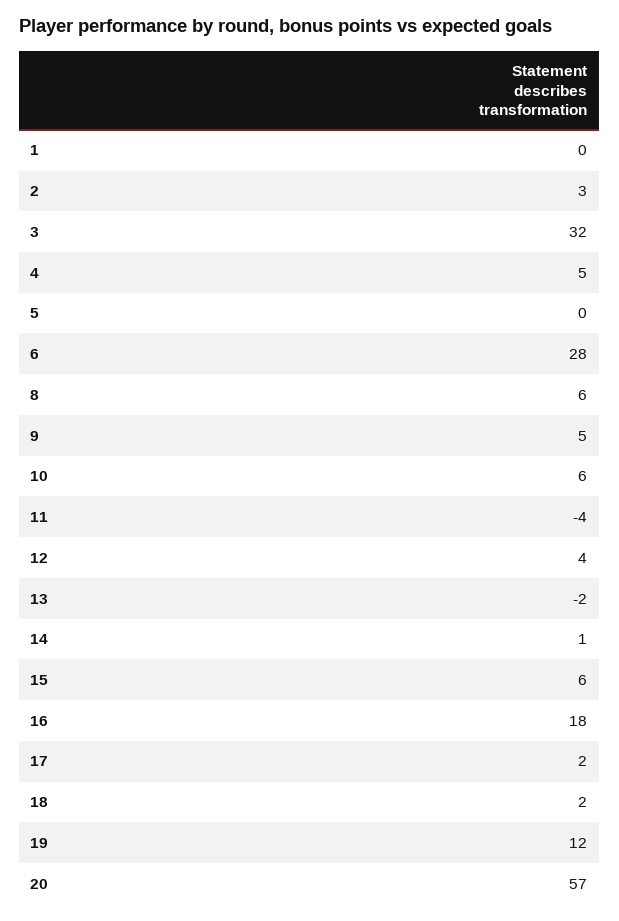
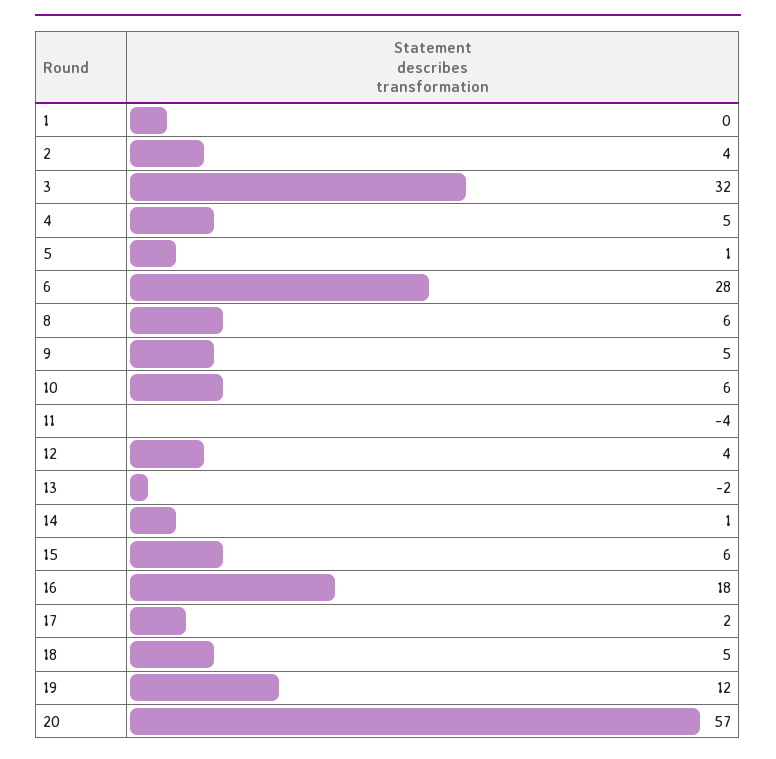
2: 3 -> 4
5: 0 -> 1
18: 2 -> 5

